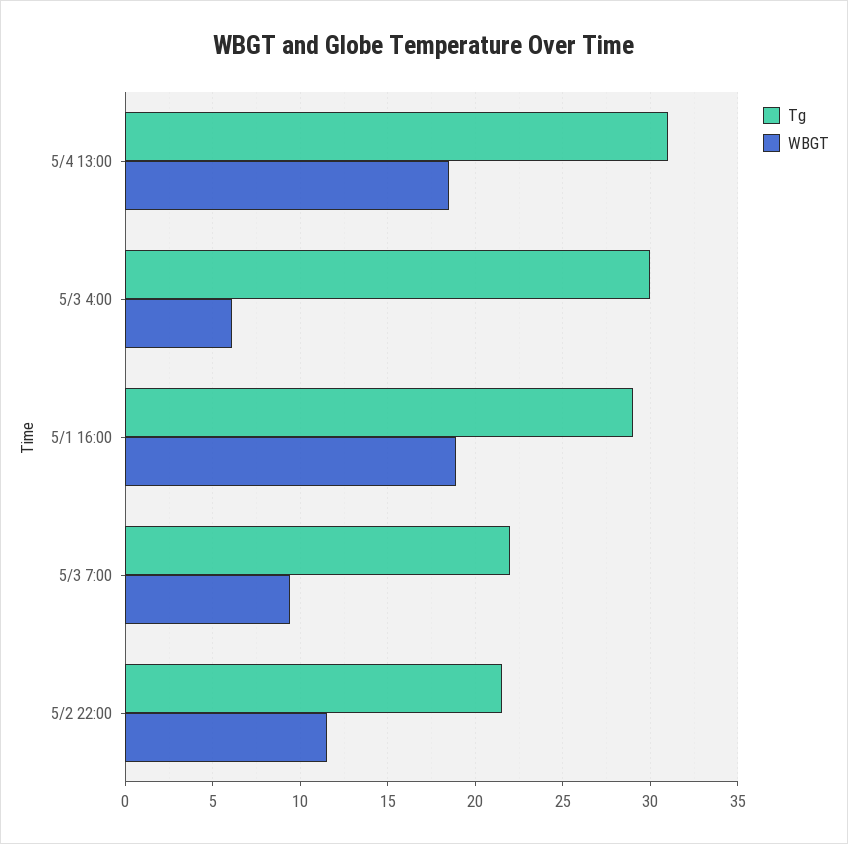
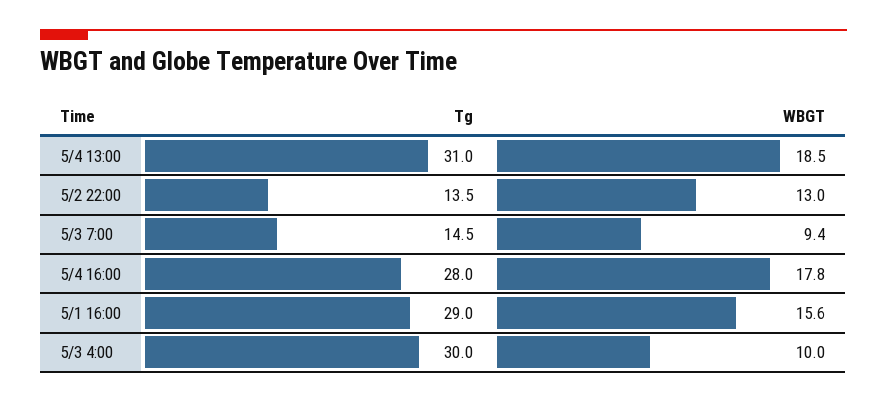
WBGT, 5/3 4:00: 6 -> 10
WBGT, 5/1 16:00: 19 -> 15.6
Tg, 5/3 7:00: 22 -> 14.5
Tg, 5/2 22:00: 21.5 -> 13.5
WBGT, 5/2 22:00: 11.5 -> 13
Tg, 5/4 16:00: none -> 28
WBGT, 5/4 16:00: none -> 17.8

